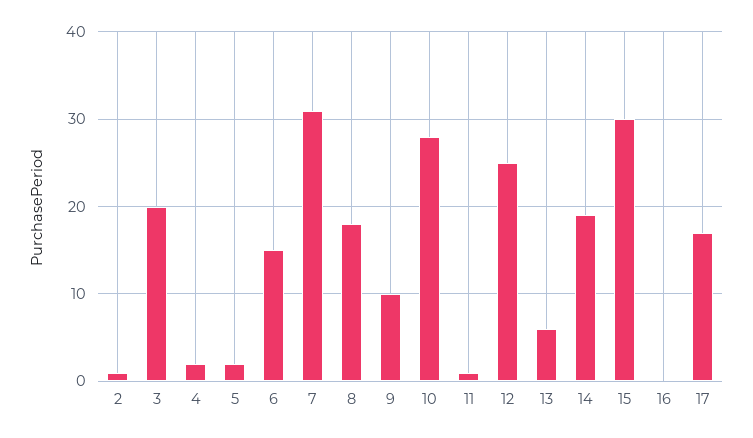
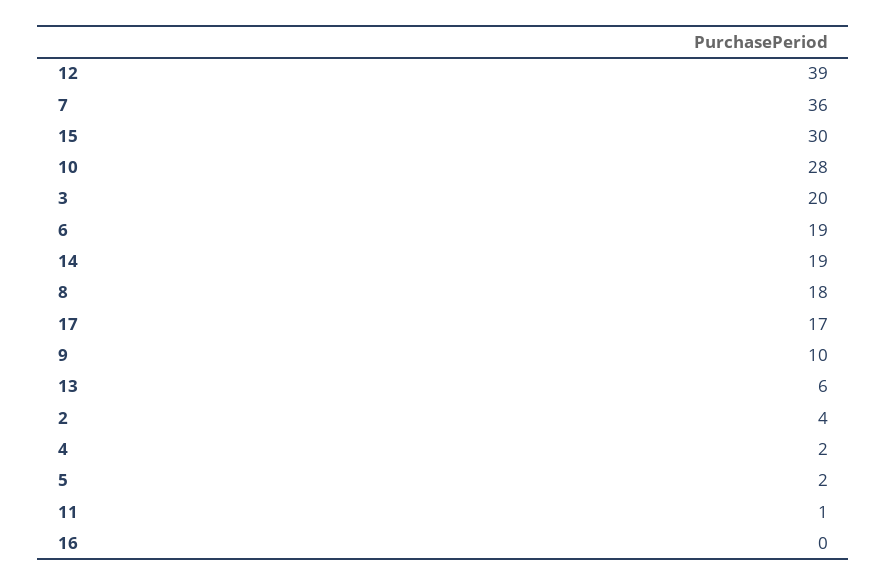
2: 1 -> 4
6: 15 -> 19
7: 31 -> 36
12: 25 -> 39

